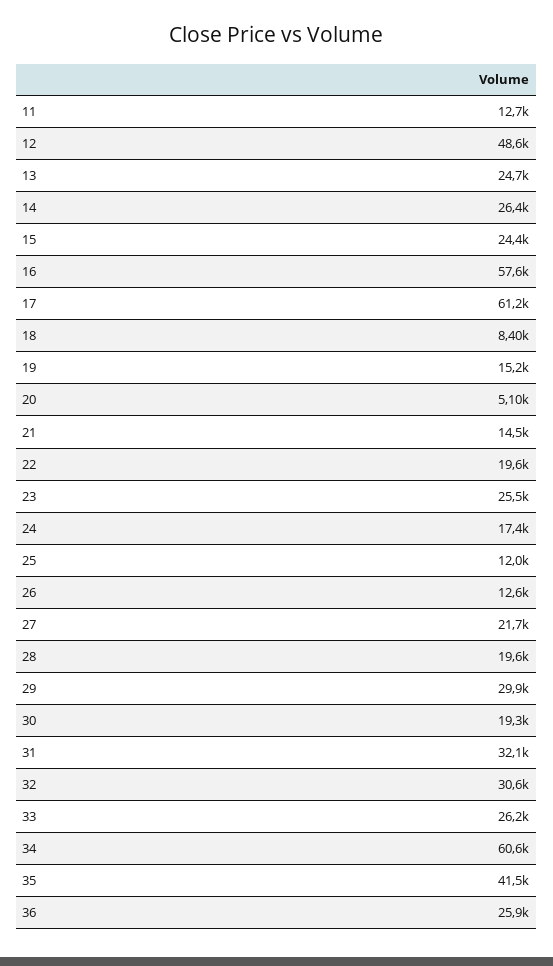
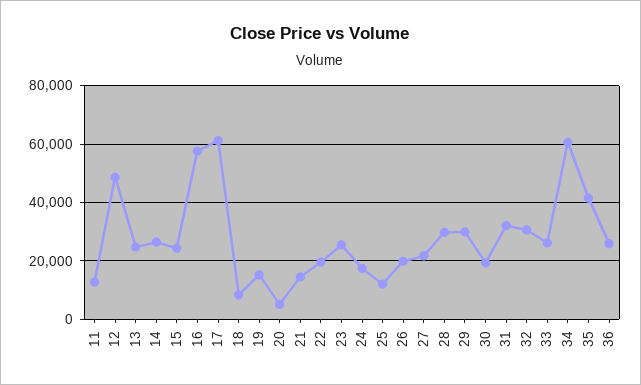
26: 12600 -> 20000
28: 19600 -> 30000

